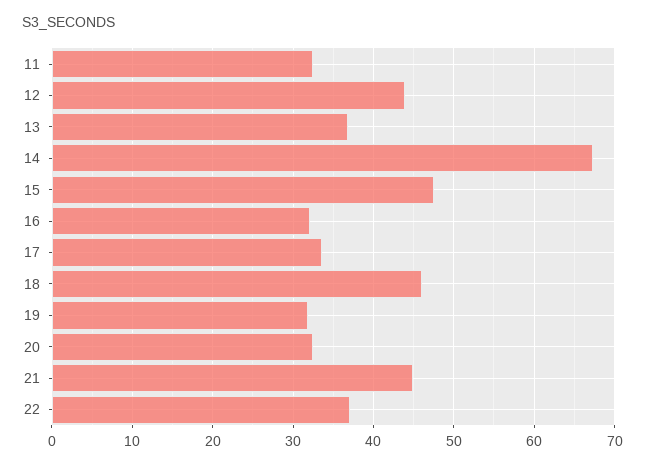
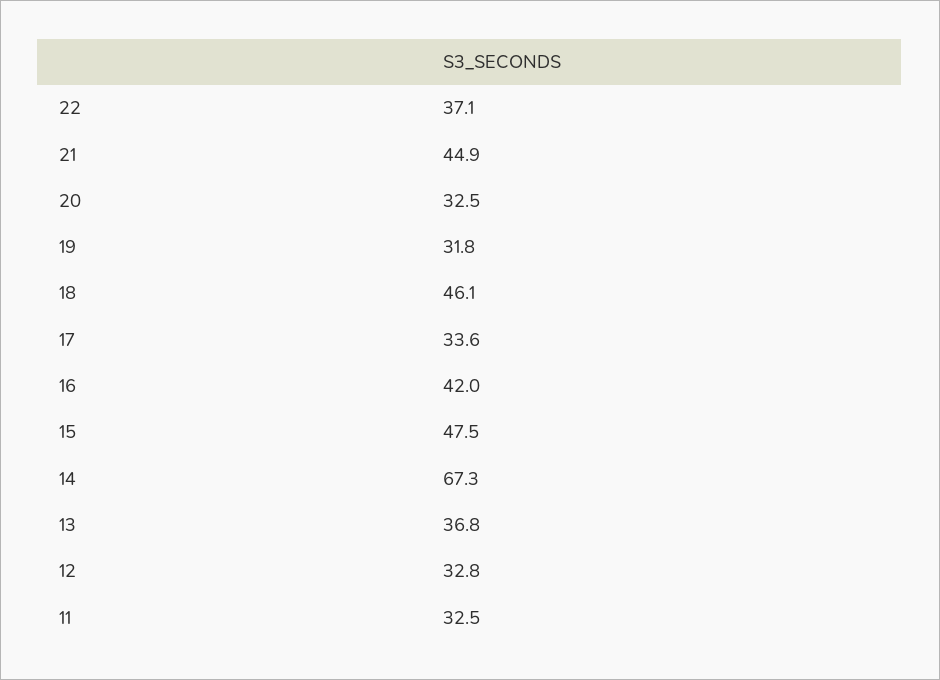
12: 44 -> 32.8
16: 32 -> 42

